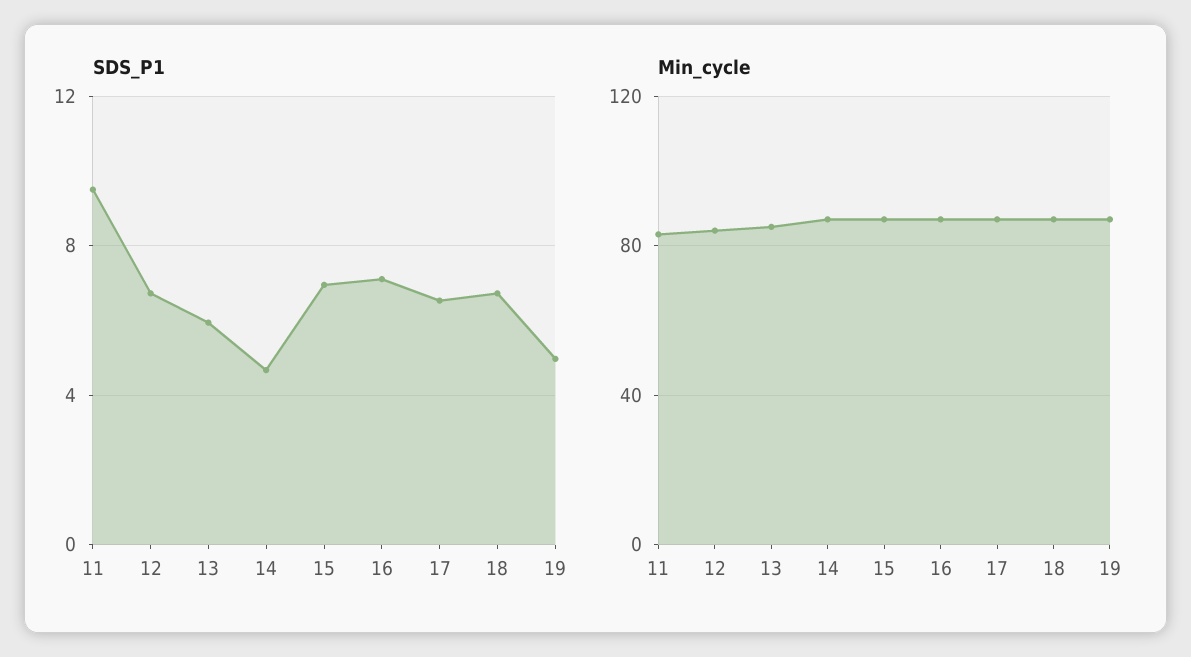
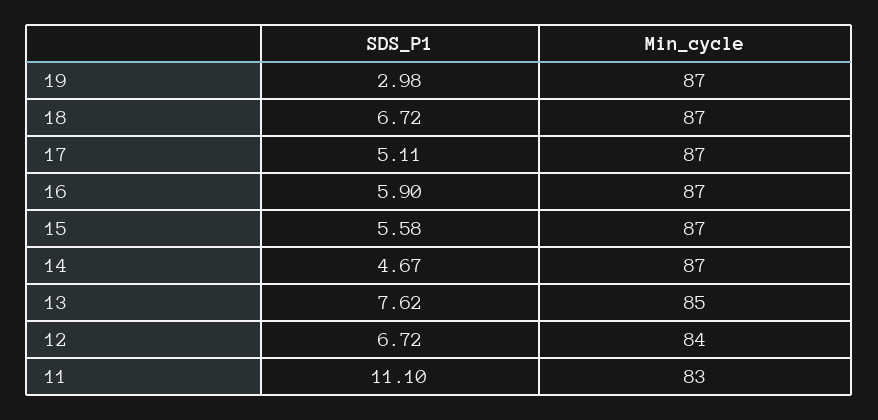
SDS_P1, 11: 9.5 -> 11.1
SDS_P1, 13: 6 -> 7.62
SDS_P1, 15: 7 -> 5.58
SDS_P1, 16: 7 -> 5.9
SDS_P1, 17: 6.5 -> 5.11
SDS_P1, 19: 5 -> 2.98

